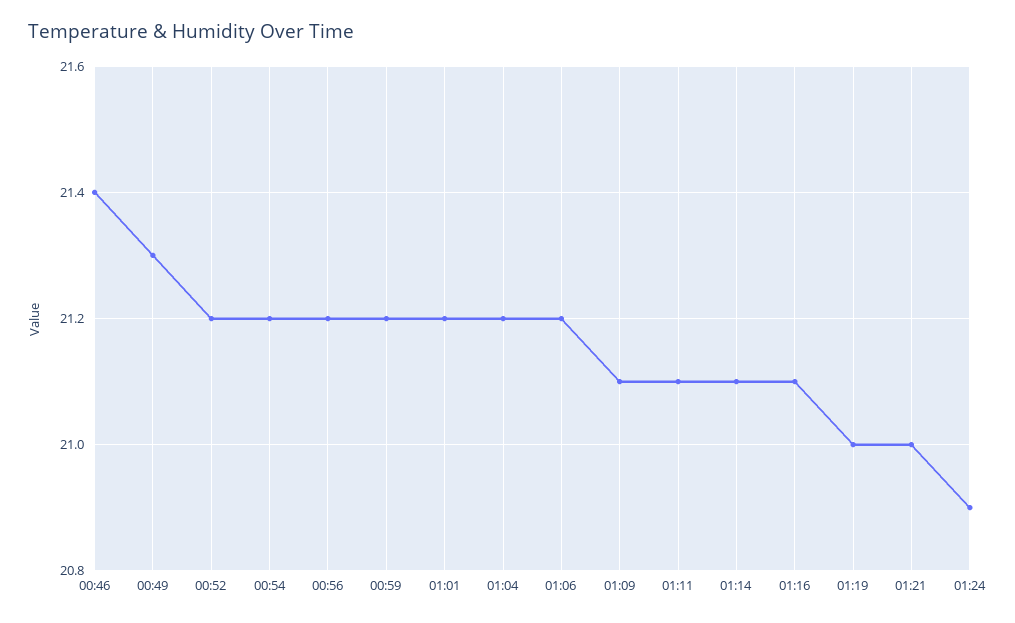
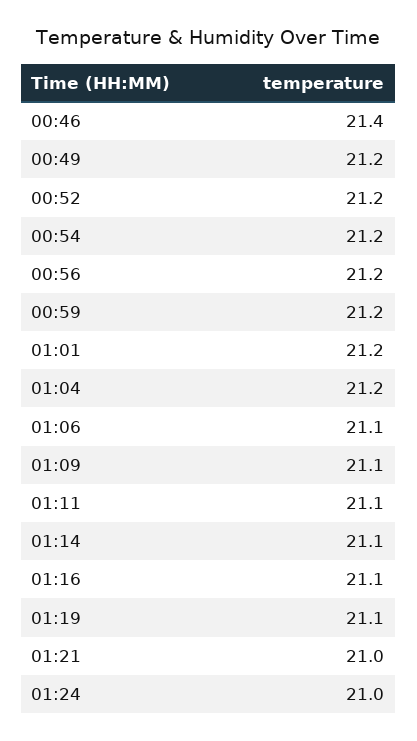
00:49: 21.3 -> 21.2
01:06: 21.2 -> 21.1
01:19: 21 -> 21.1
01:24: 20.9 -> 21

